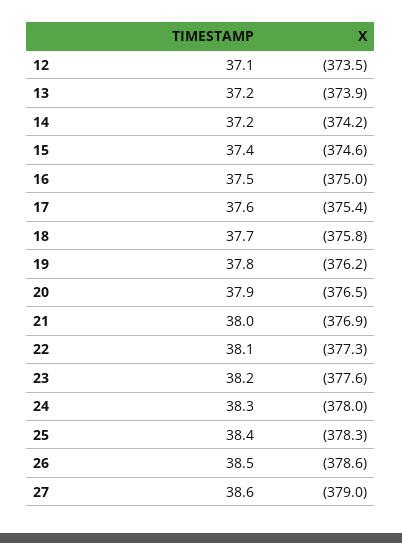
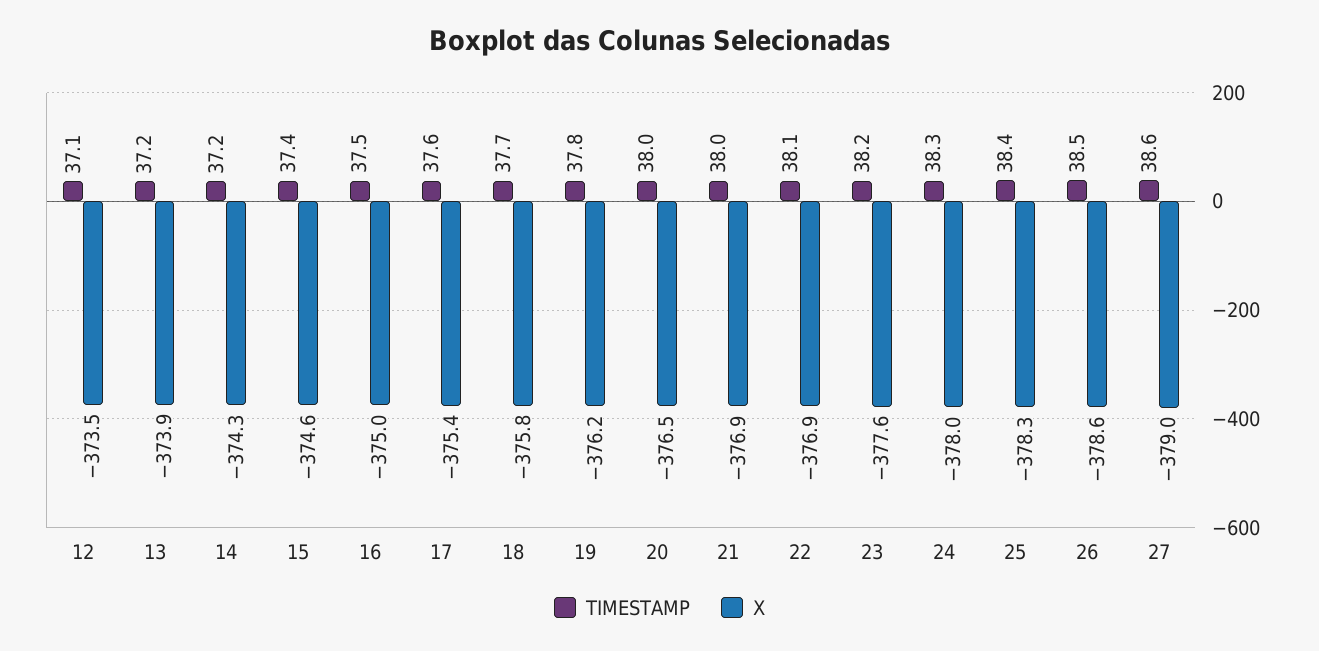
X, 14: -374.2 -> -374.3
TIMESTAMP, 20: 37.9 -> 38
X, 22: -377.3 -> -376.9

